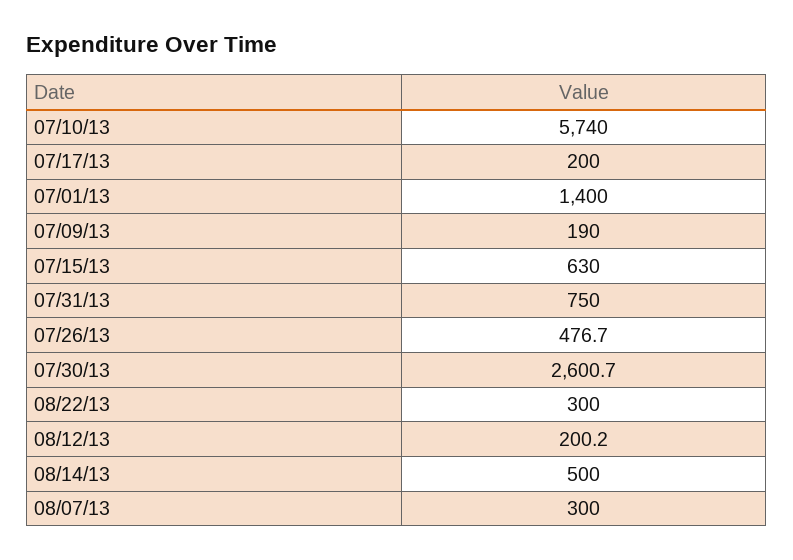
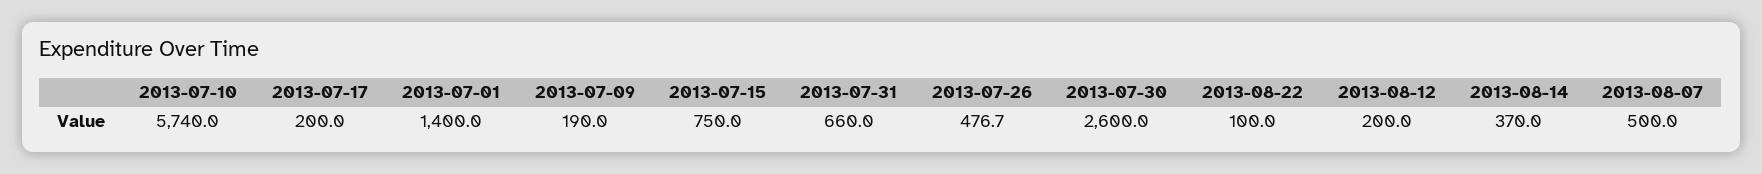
07/15/13: 630 -> 750
07/31/13: 750 -> 660
07/30/13: 2600.7 -> 2600
08/22/13: 300 -> 100
08/12/13: 200.2 -> 200
08/14/13: 500 -> 370
08/07/13: 300 -> 500

